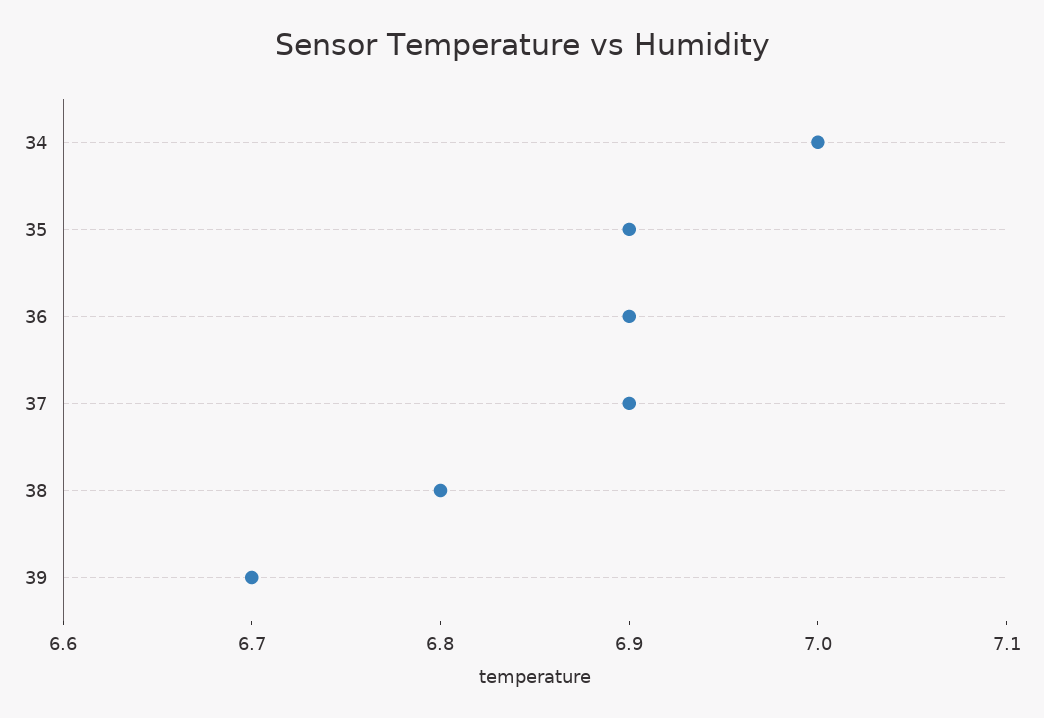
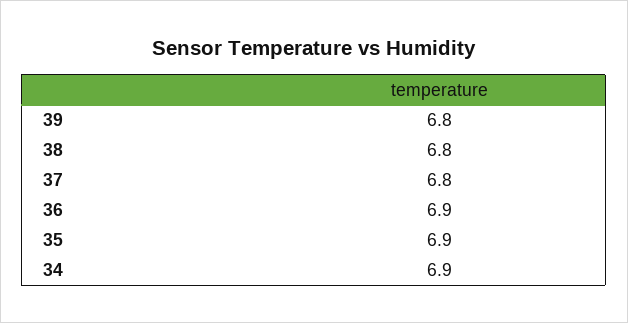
34: 7 -> 6.9
37: 6.9 -> 6.8
39: 6.7 -> 6.8

